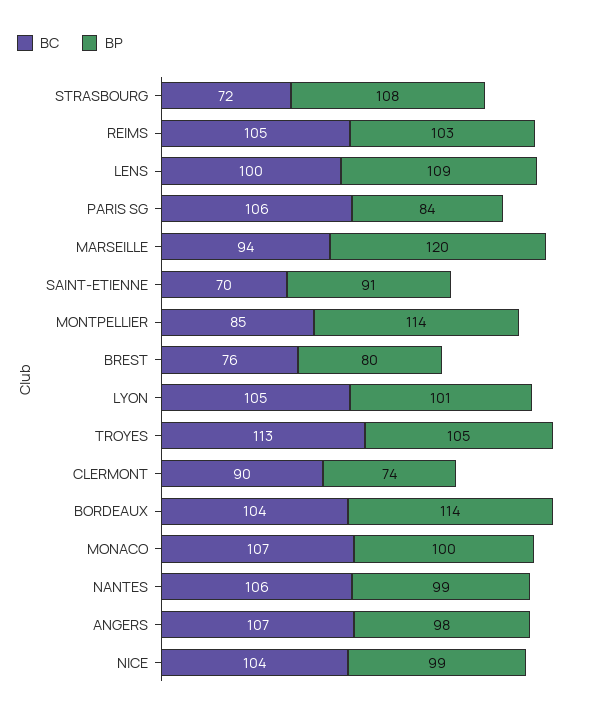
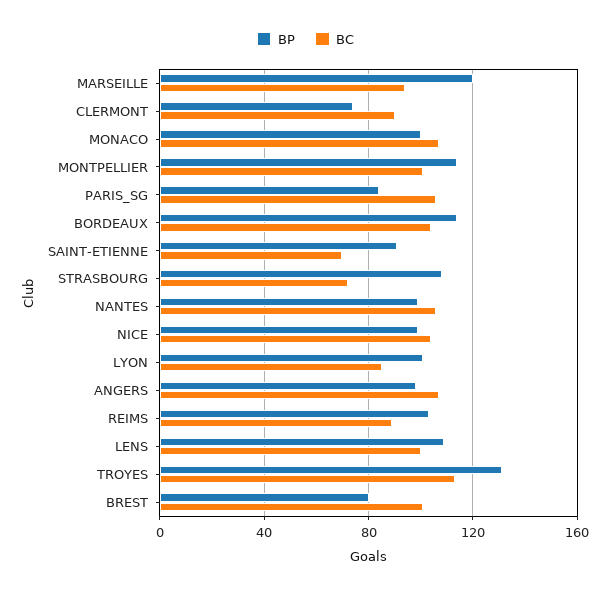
BC, REIMS: 105 -> 90
BC, MONTPELLIER: 85 -> 100
BC, BREST: 76 -> 100
BC, LYON: 105 -> 85
BP, TROYES: 105 -> 130

